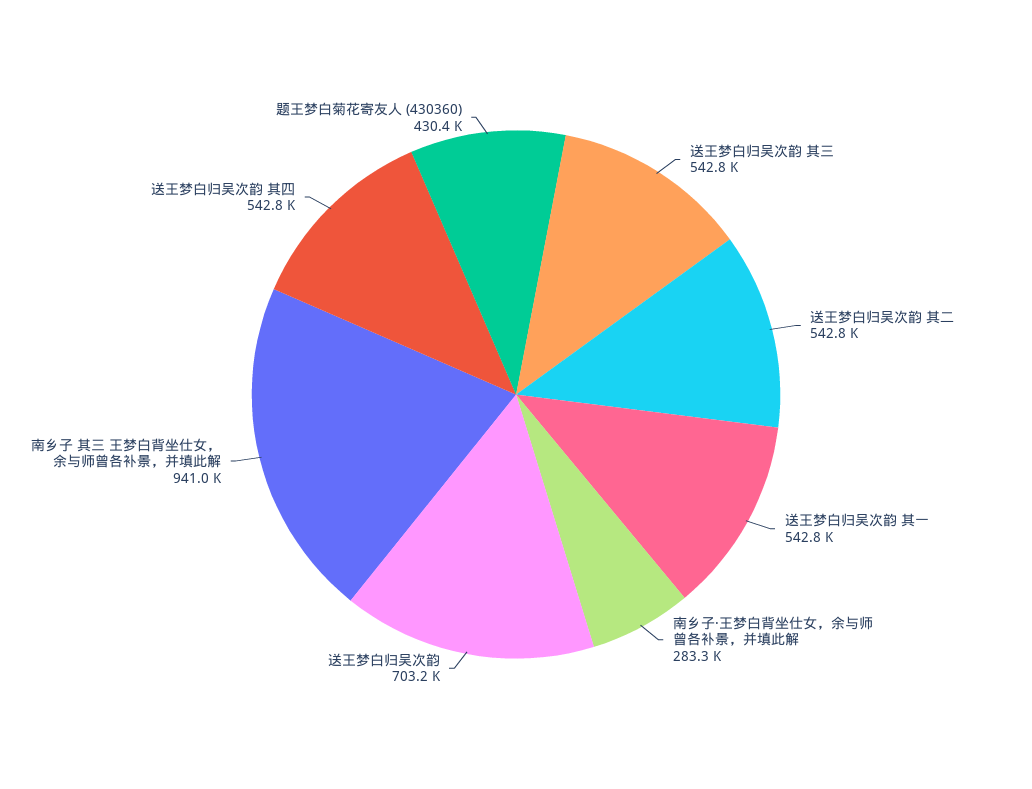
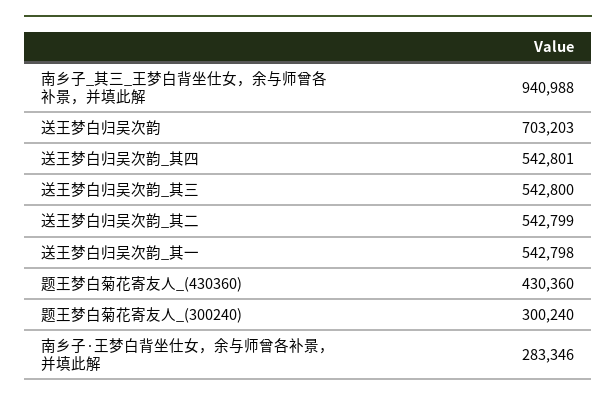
题王梦白菊花寄友人_(300240): none -> 300240

